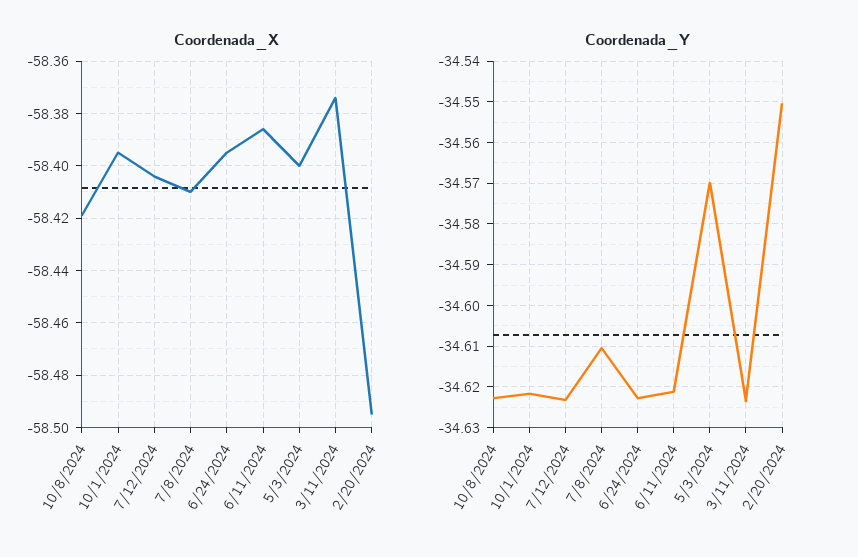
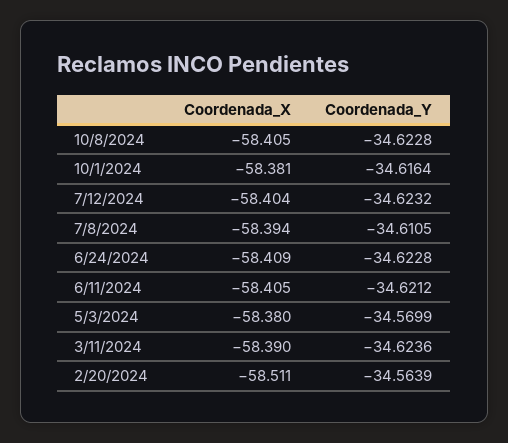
Coordenada_X, 10/8/2024: -58.42 -> -58.405
Coordenada_X, 10/1/2024: -58.395 -> -58.381
Coordenada_X, 7/8/2024: -58.41 -> -58.394
Coordenada_X, 6/24/2024: -58.395 -> -58.409
Coordenada_X, 6/11/2024: -58.385 -> -58.405
Coordenada_X, 5/3/2024: -58.4 -> -58.38
Coordenada_X, 3/11/2024: -58.375 -> -58.39
Coordenada_X, 2/20/2024: -58.495 -> -58.511
Coordenada_Y, 10/1/2024: -34.622 -> -34.6164
Coordenada_Y, 2/20/2024: -34.55 -> -34.5639

